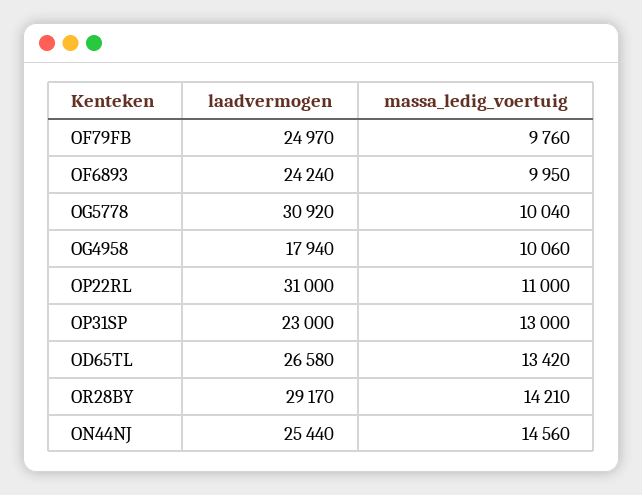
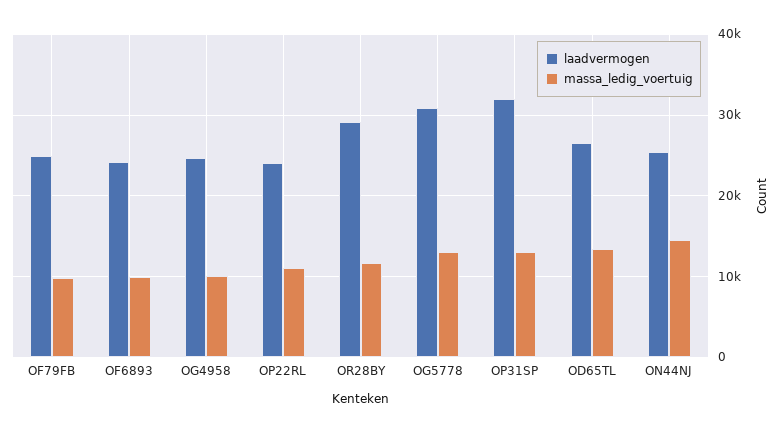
massa_ledig_voertuig, OG5778: 10040 -> 13000
laadvermogen, OG4958: 17940 -> 25000
laadvermogen, OP22RL: 31000 -> 24000
laadvermogen, OP31SP: 23000 -> 32000
massa_ledig_voertuig, OR28BY: 14210 -> 12000

